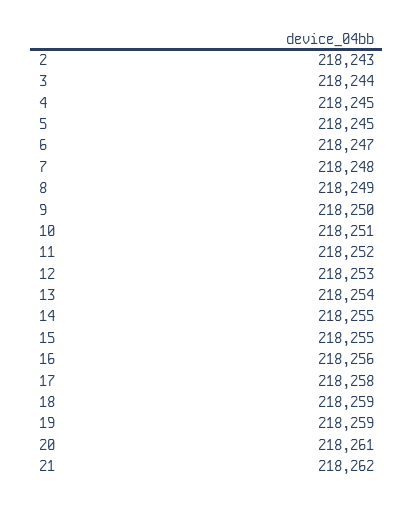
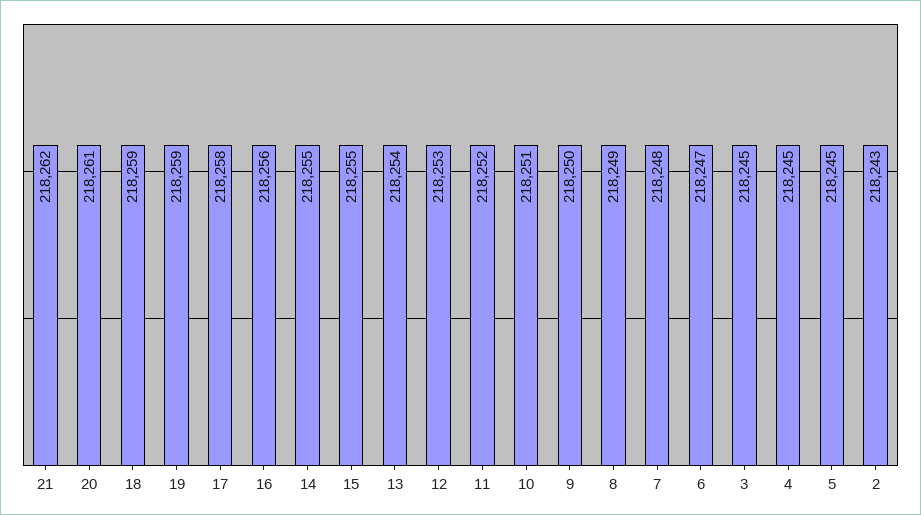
3: 218244 -> 218245

